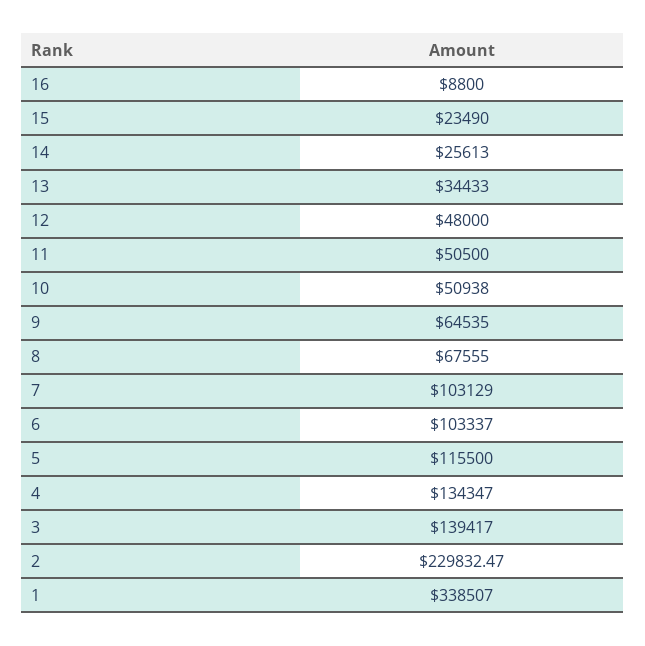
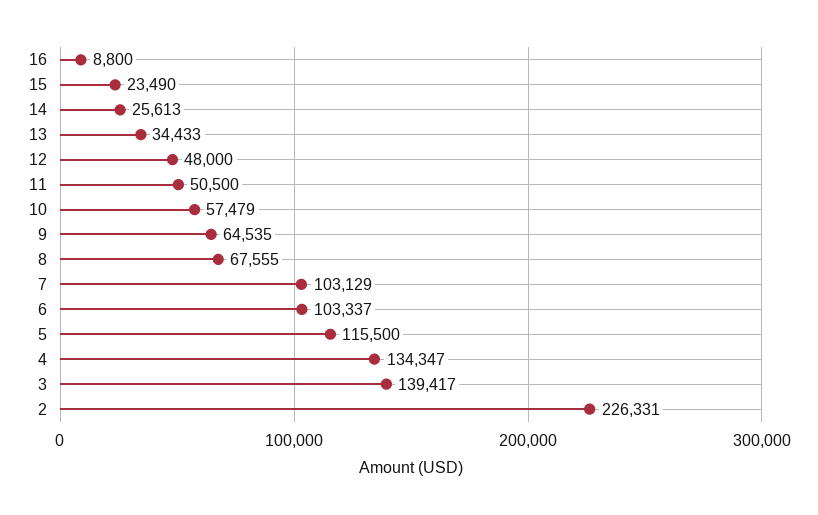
10: 50938 -> 57479
2: 229832.47 -> 226331
1: 338507 -> none

